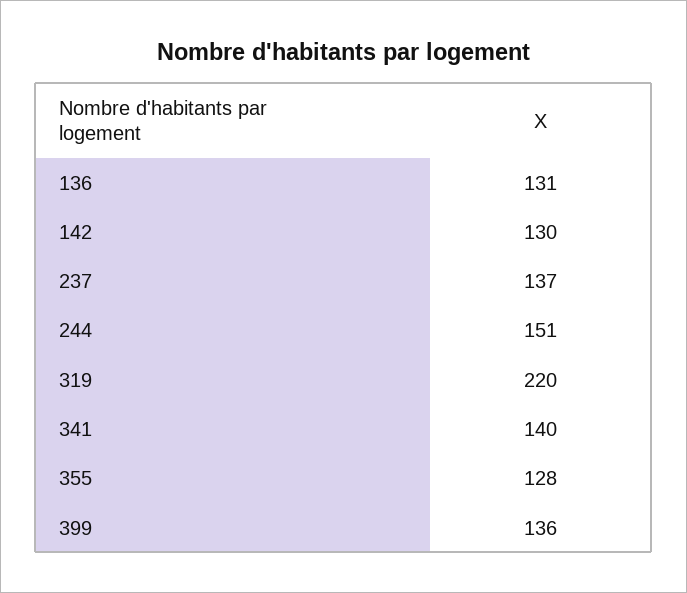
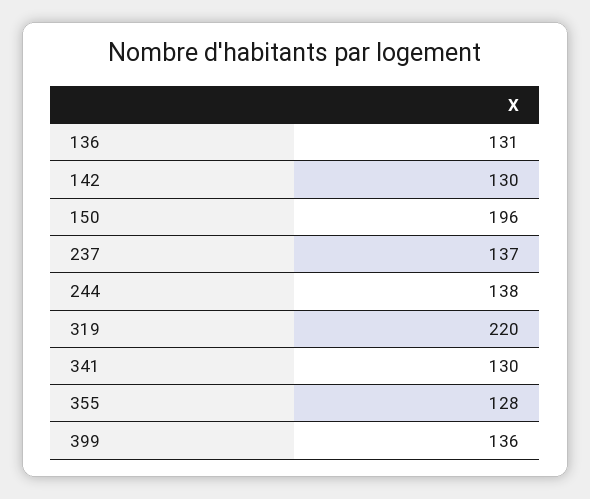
244: 151 -> 138
341: 140 -> 130
150: none -> 196

